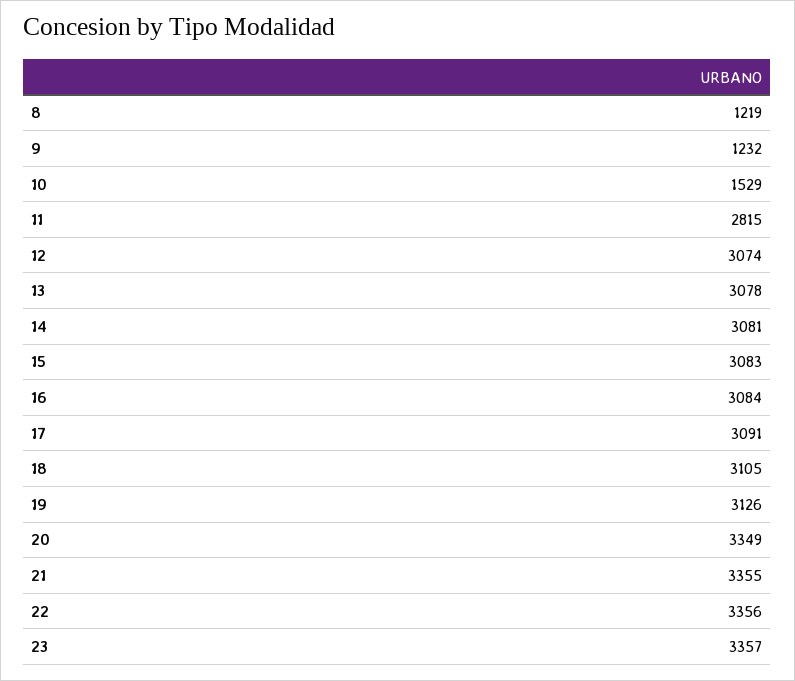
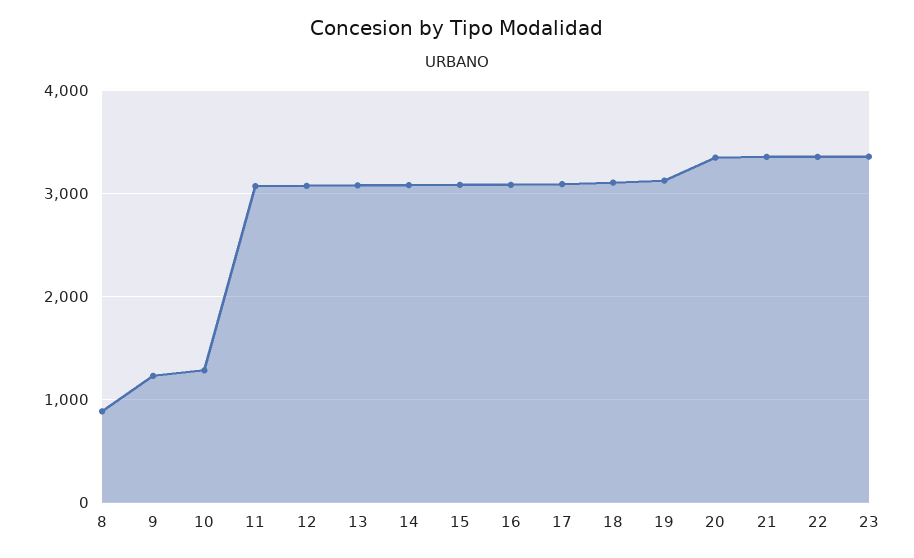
8: 1219 -> 900
10: 1529 -> 1300
11: 2815 -> 3100

